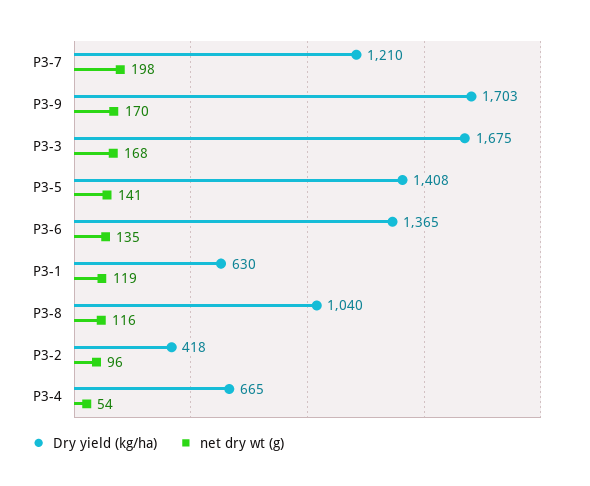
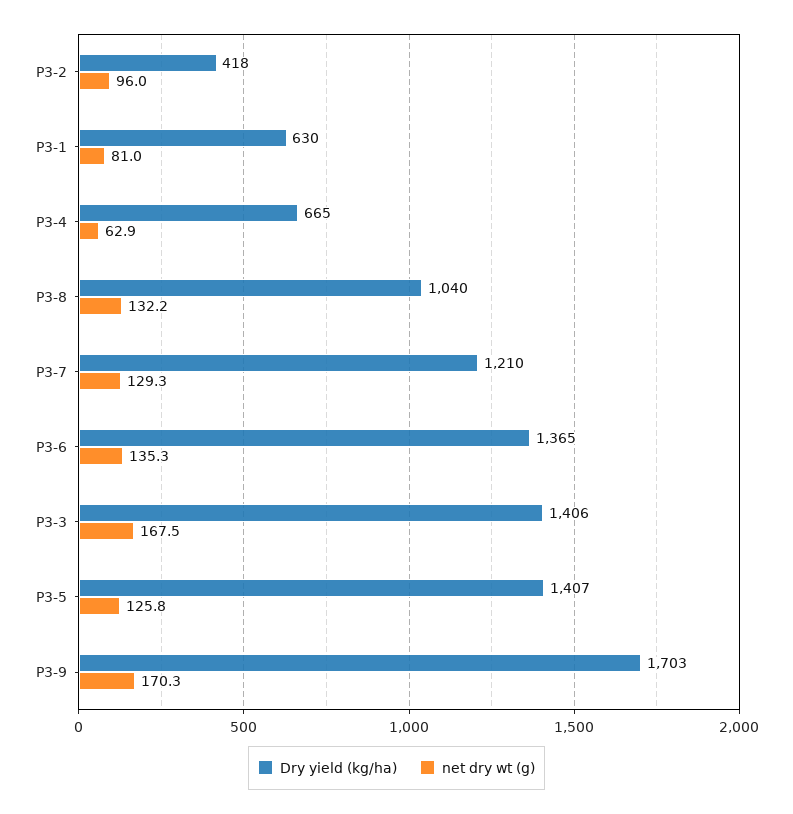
net dry wt (g), P3-7: 198 -> 129.3
Dry yield (kg/ha), P3-3: 1675 -> 1406
Dry yield (kg/ha), P3-5: 1408 -> 1407
net dry wt (g), P3-5: 141 -> 125.8
net dry wt (g), P3-1: 119 -> 81
net dry wt (g), P3-8: 116 -> 132.2
net dry wt (g), P3-4: 54 -> 62.9

